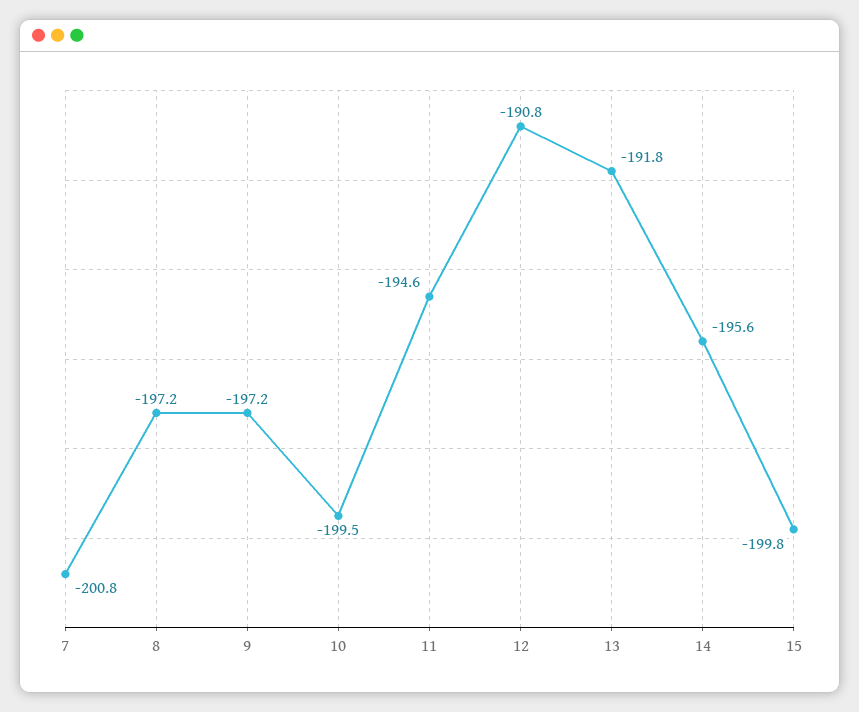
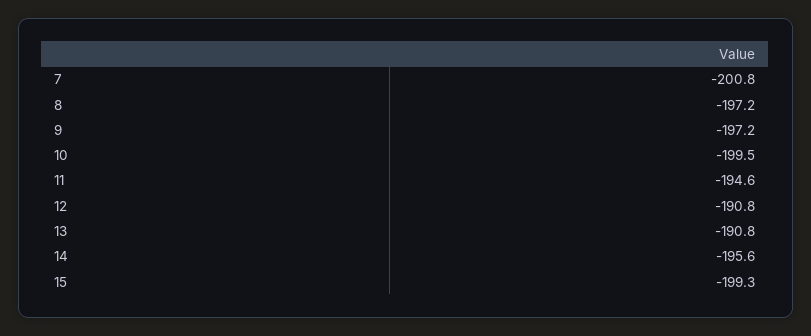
13: -191.8 -> -190.8
15: -199.8 -> -199.3

